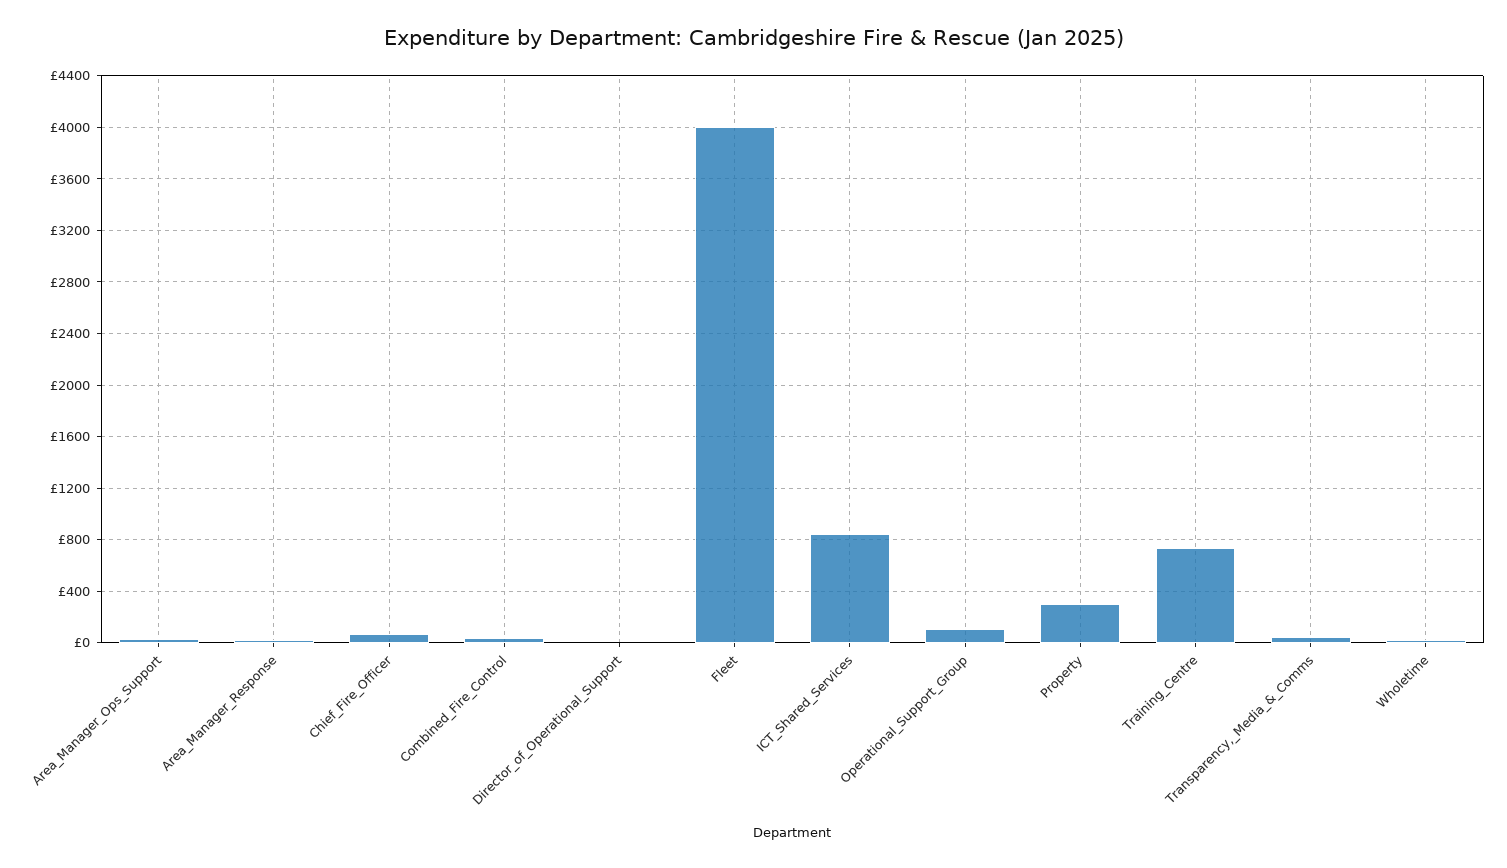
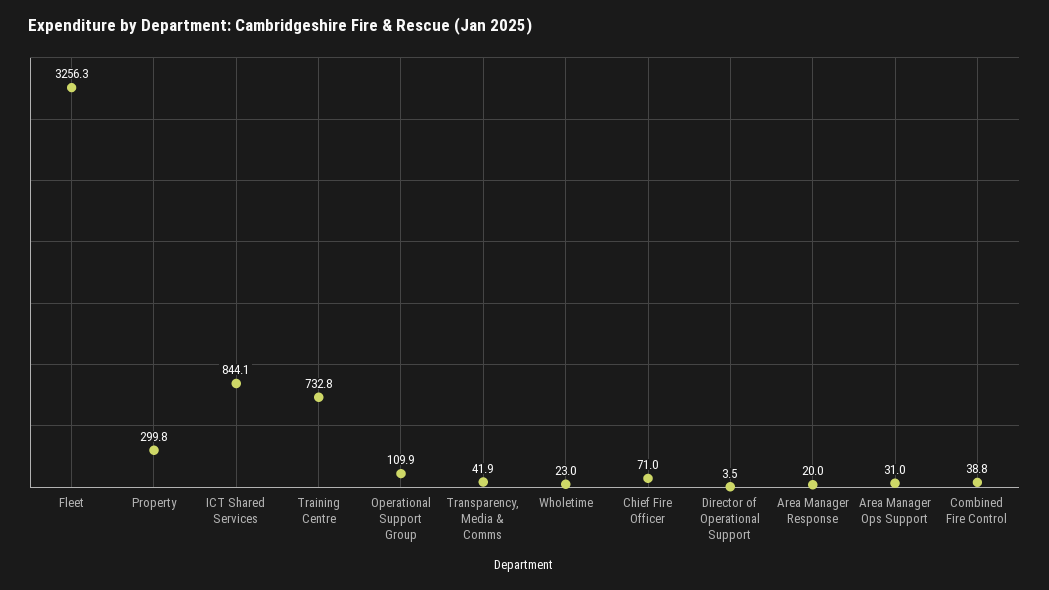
Fleet: 4000 -> 3256.3

